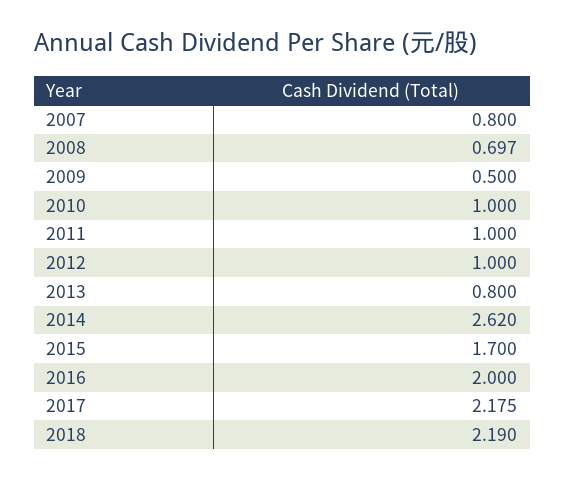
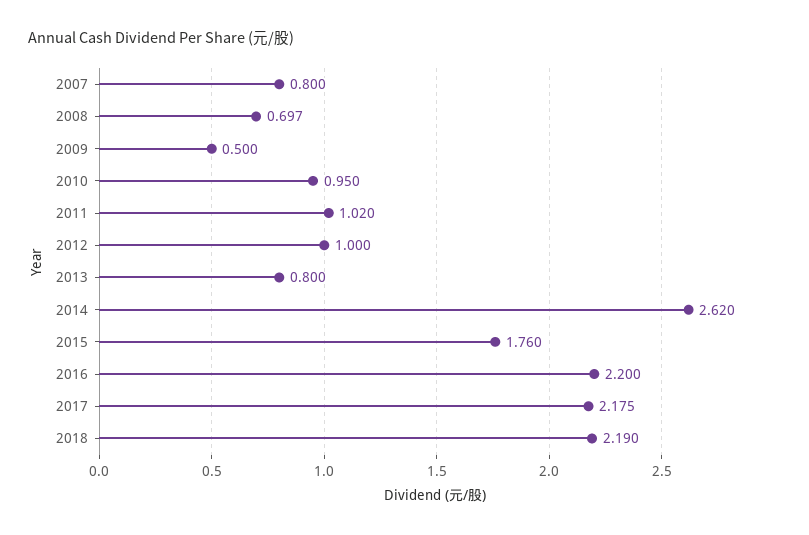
2010: 1 -> 0.95
2011: 1 -> 1.02
2015: 1.7 -> 1.76
2016: 2 -> 2.2

